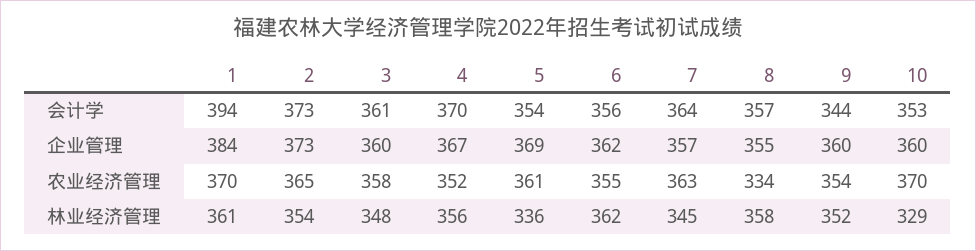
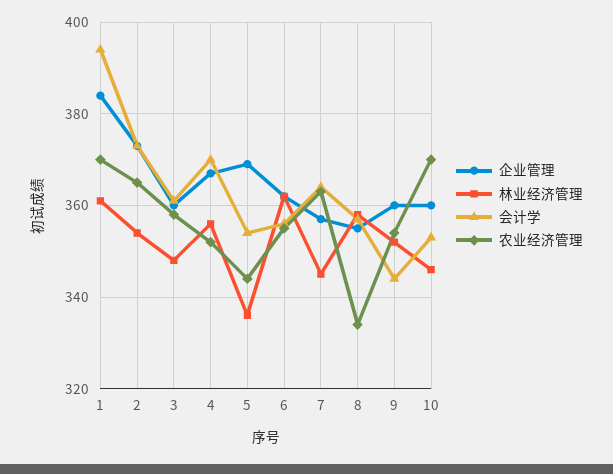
农业经济管理, 5: 361 -> 345
林业经济管理, 10: 329 -> 345

